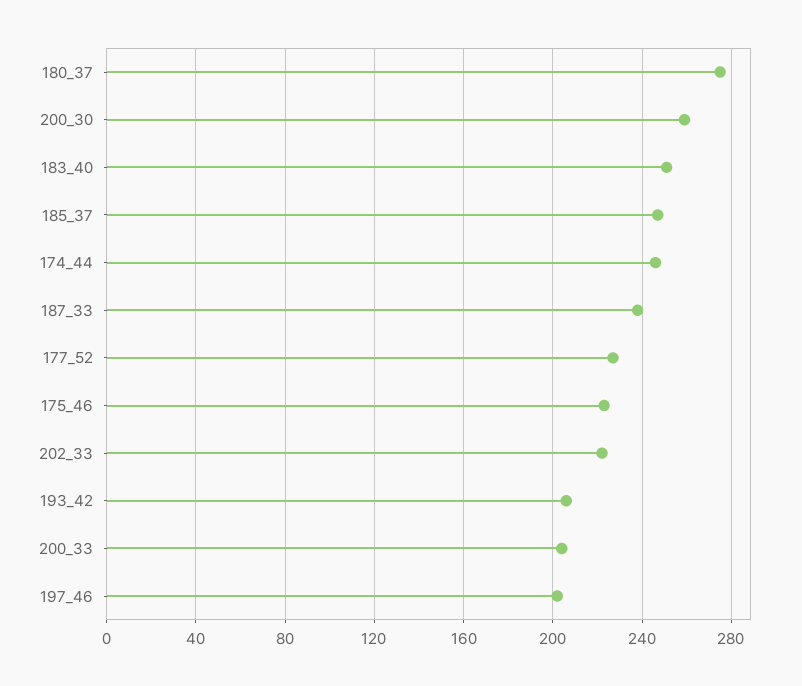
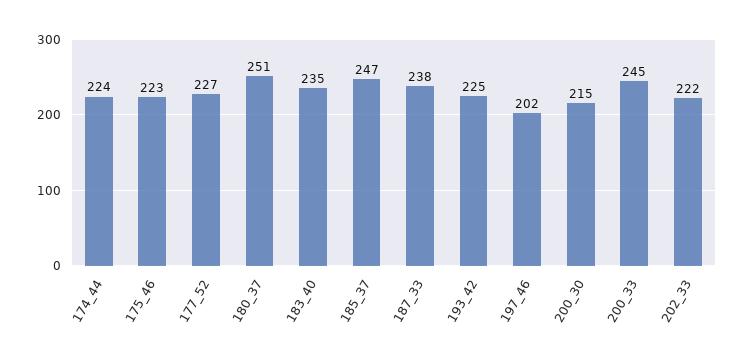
180_37: 275 -> 251
200_30: 260 -> 215
183_40: 250 -> 235
174_44: 245 -> 224
193_42: 205 -> 225
200_33: 205 -> 245

